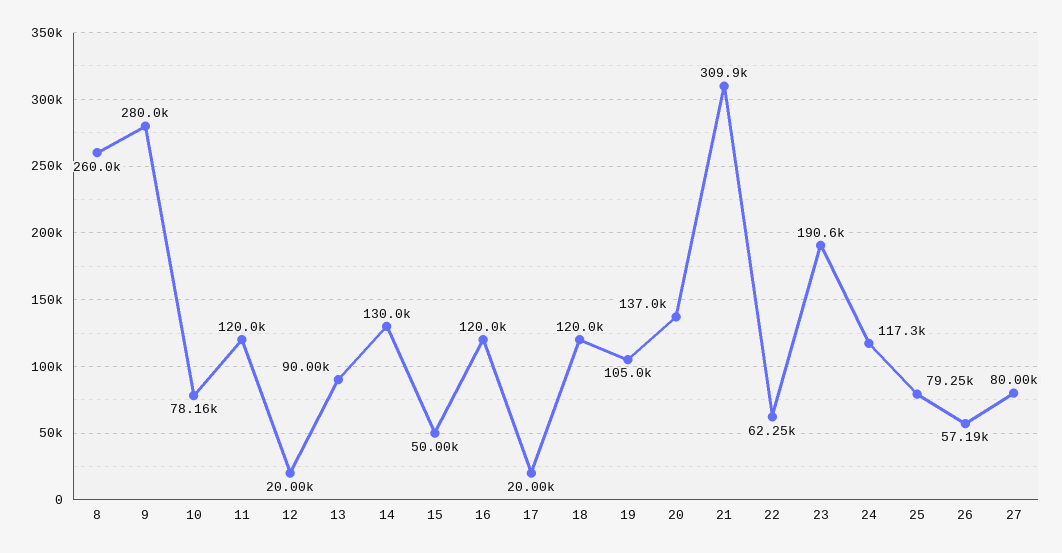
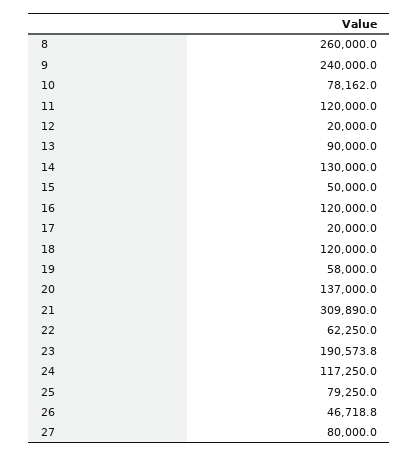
9: 280000 -> 240000
19: 105000 -> 58000
26: 57190 -> 46718.8

